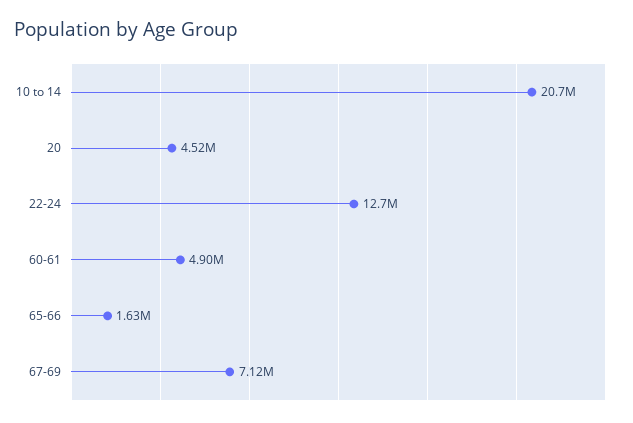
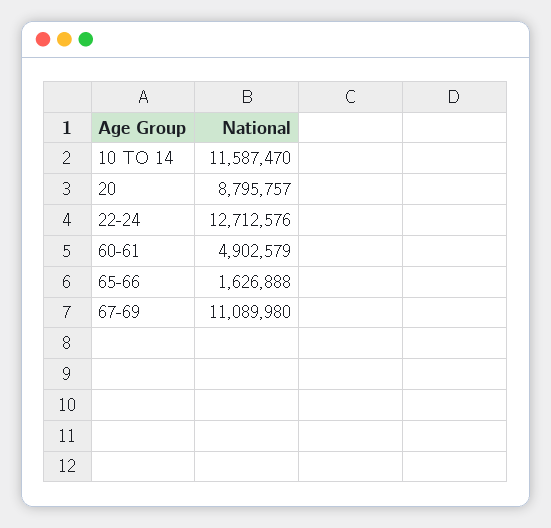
10 to 14: 20700000 -> 11587470
20: 4520000 -> 8795757
67-69: 7120000 -> 11089980

